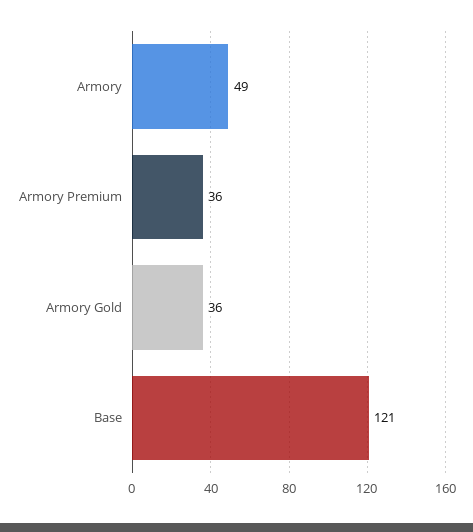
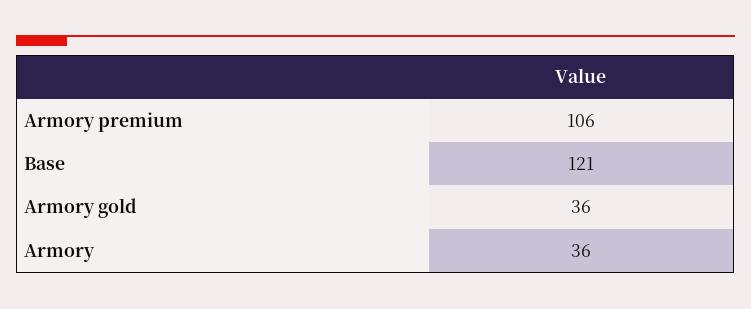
Armory: 49 -> 36
Armory Premium: 36 -> 106

